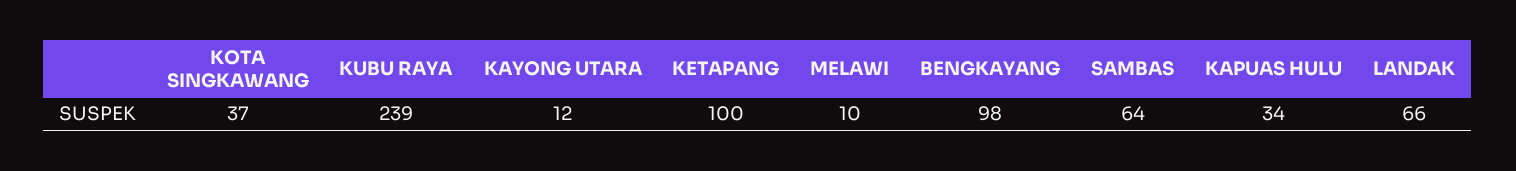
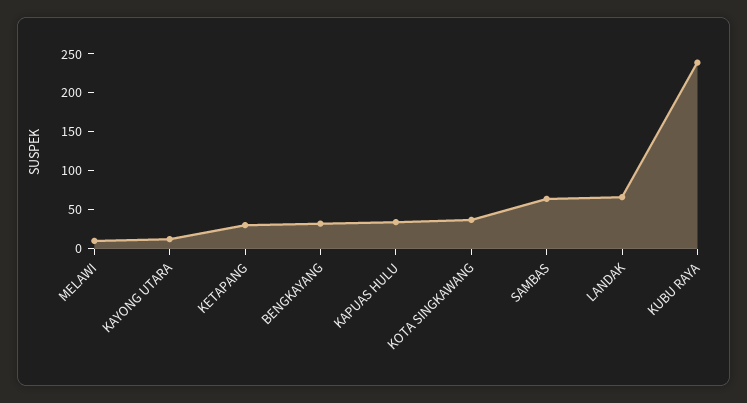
KETAPANG: 100 -> 25
BENGKAYANG: 98 -> 25

